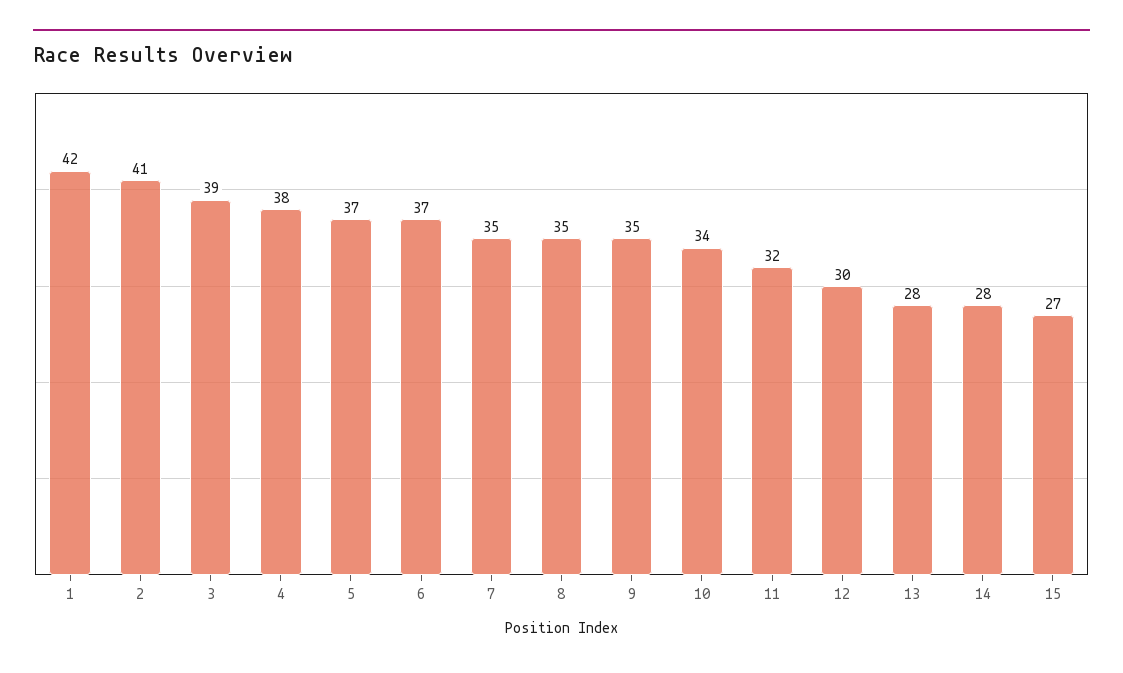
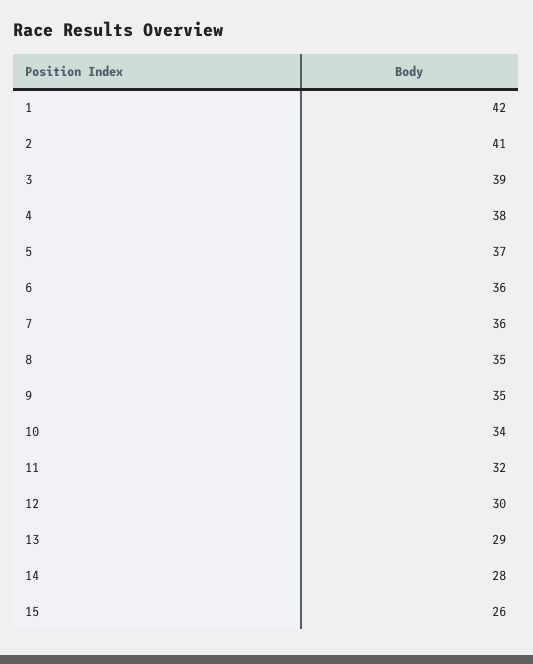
6: 37 -> 36
7: 35 -> 36
13: 28 -> 29
15: 27 -> 26

